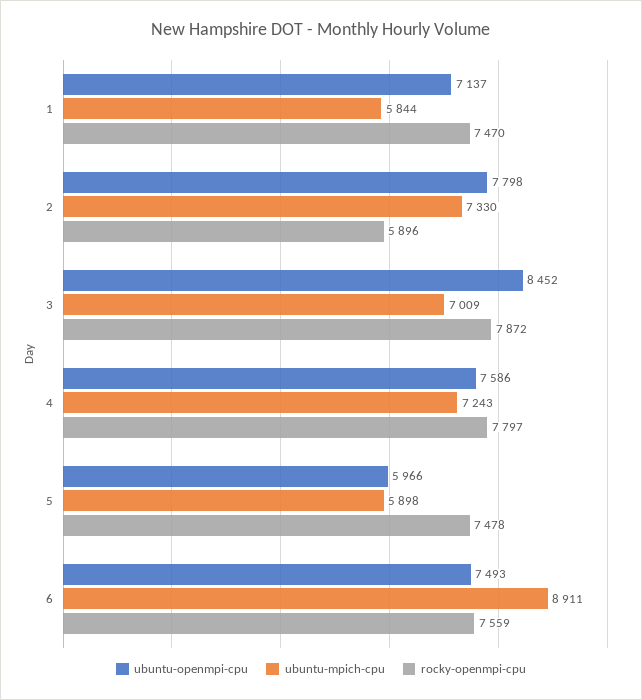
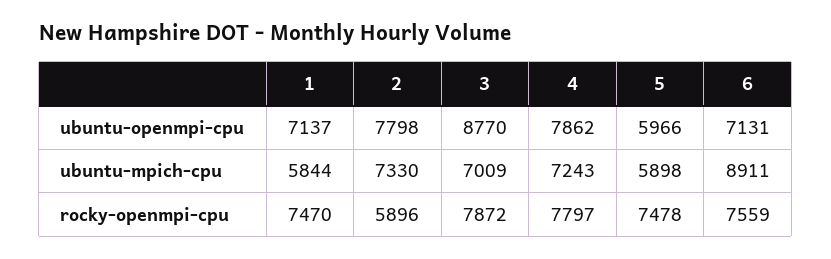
ubuntu-openmpi-cpu, 3: 8452 -> 8770
ubuntu-openmpi-cpu, 4: 7586 -> 7862
ubuntu-openmpi-cpu, 6: 7493 -> 7131

